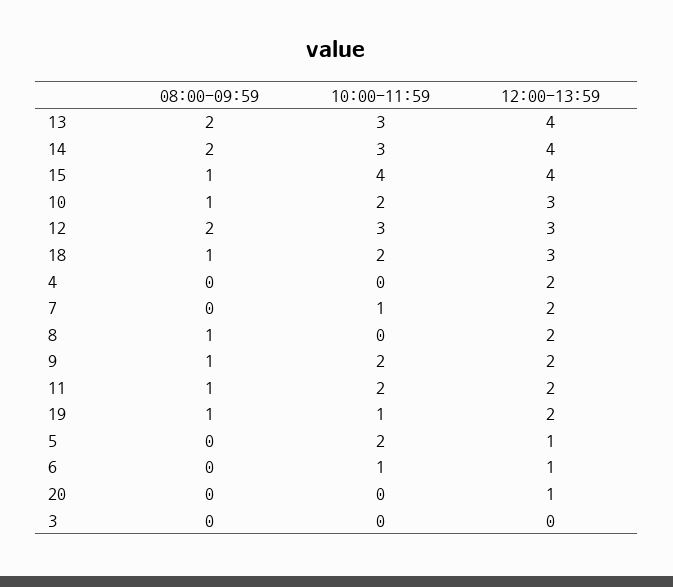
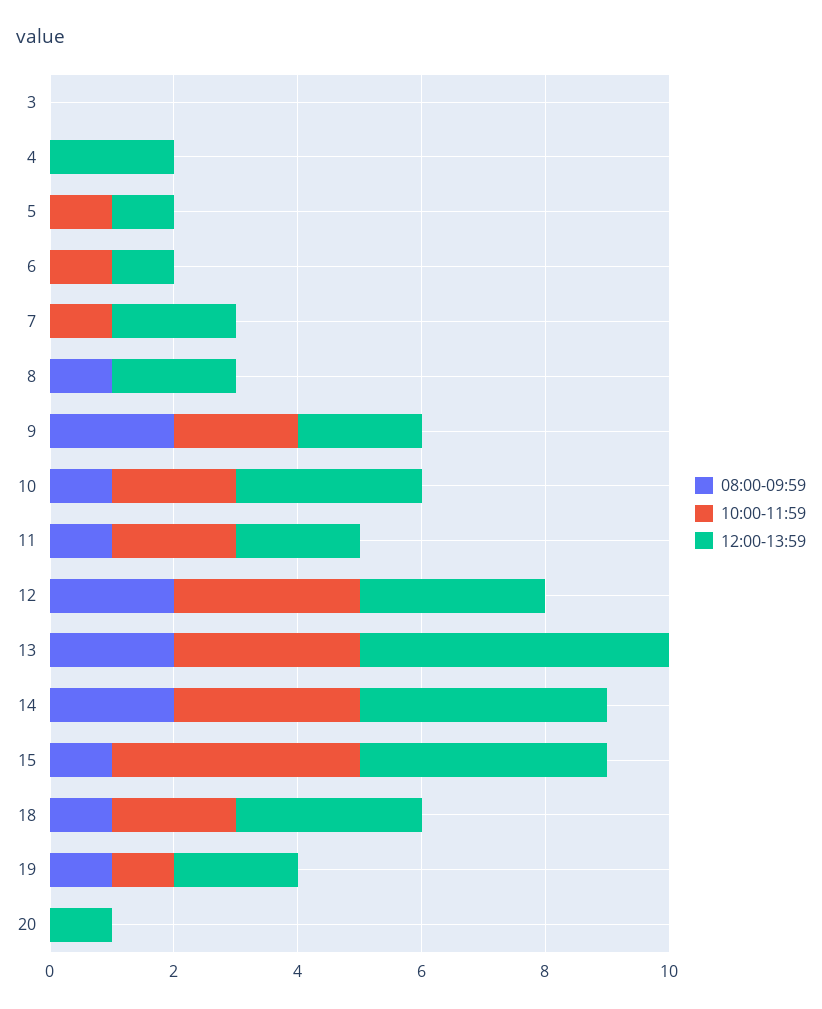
12:00-13:59, 13: 4 -> 5
08:00-09:59, 9: 1 -> 2
10:00-11:59, 5: 2 -> 1

